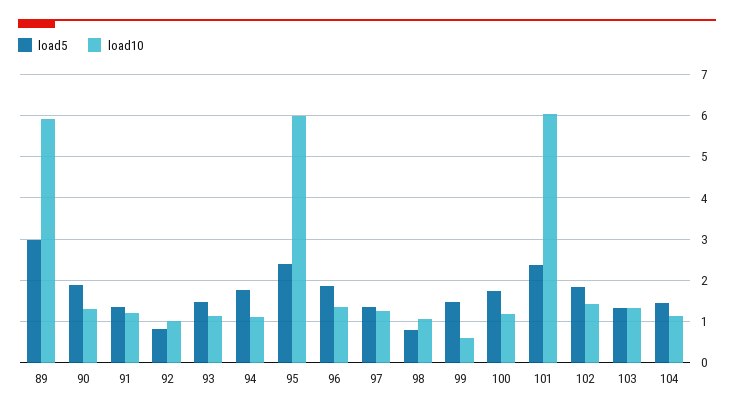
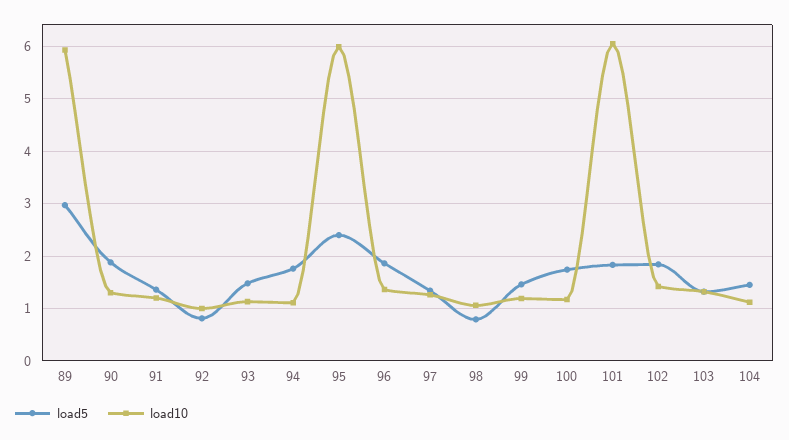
load10, 99: 0.6 -> 1.2
load5, 101: 2.4 -> 1.8

